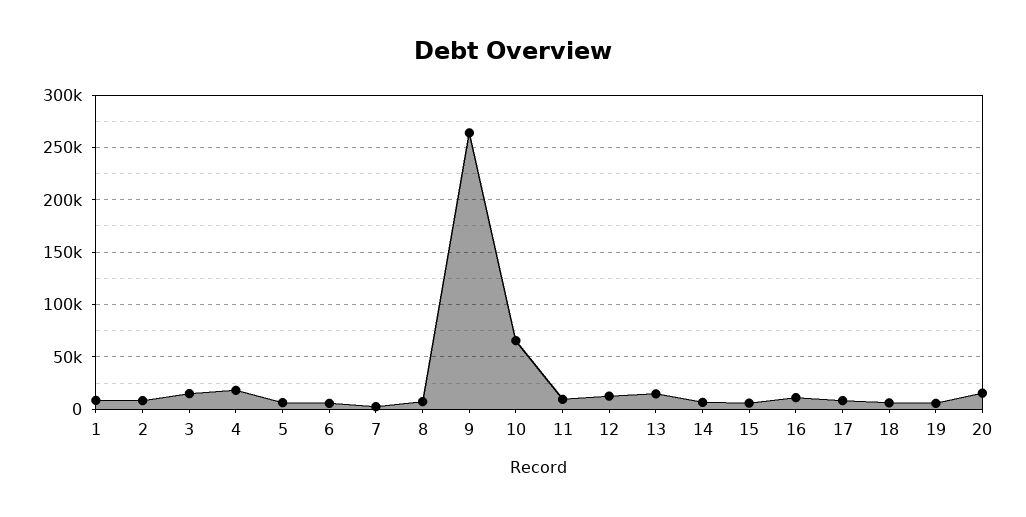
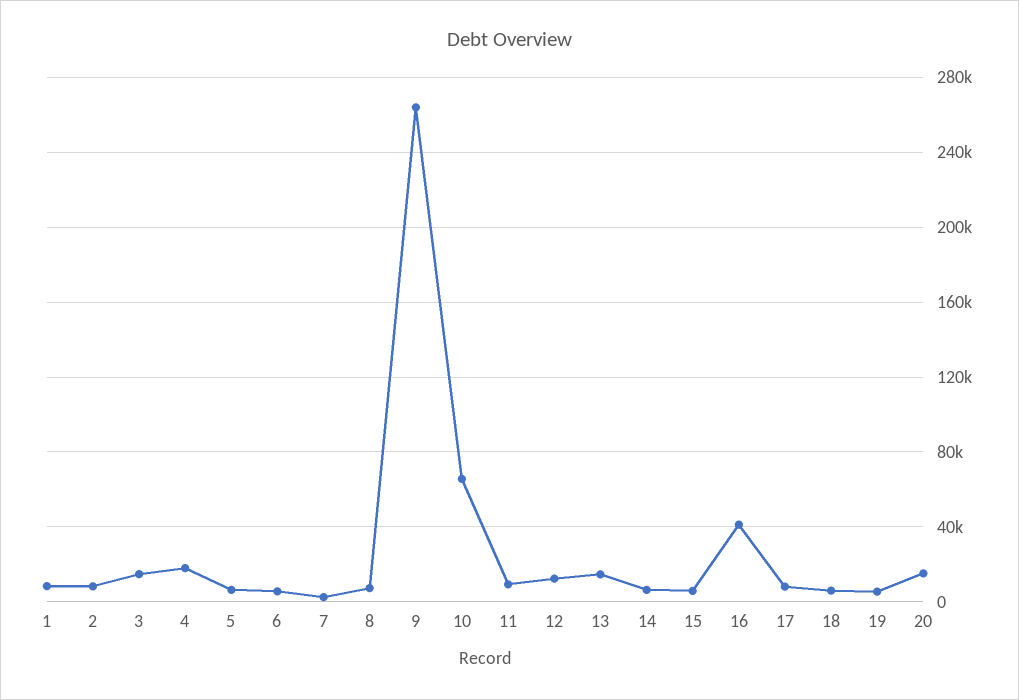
16: 10000 -> 40000

